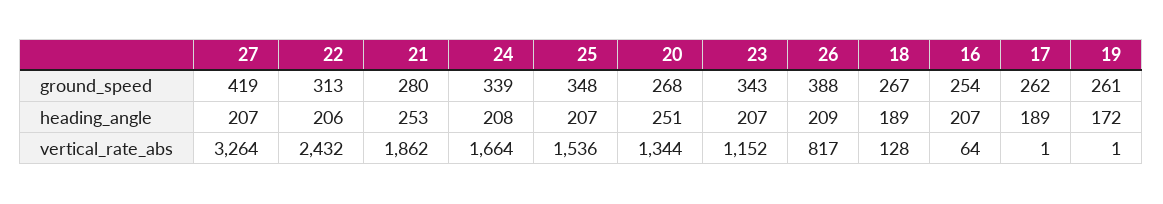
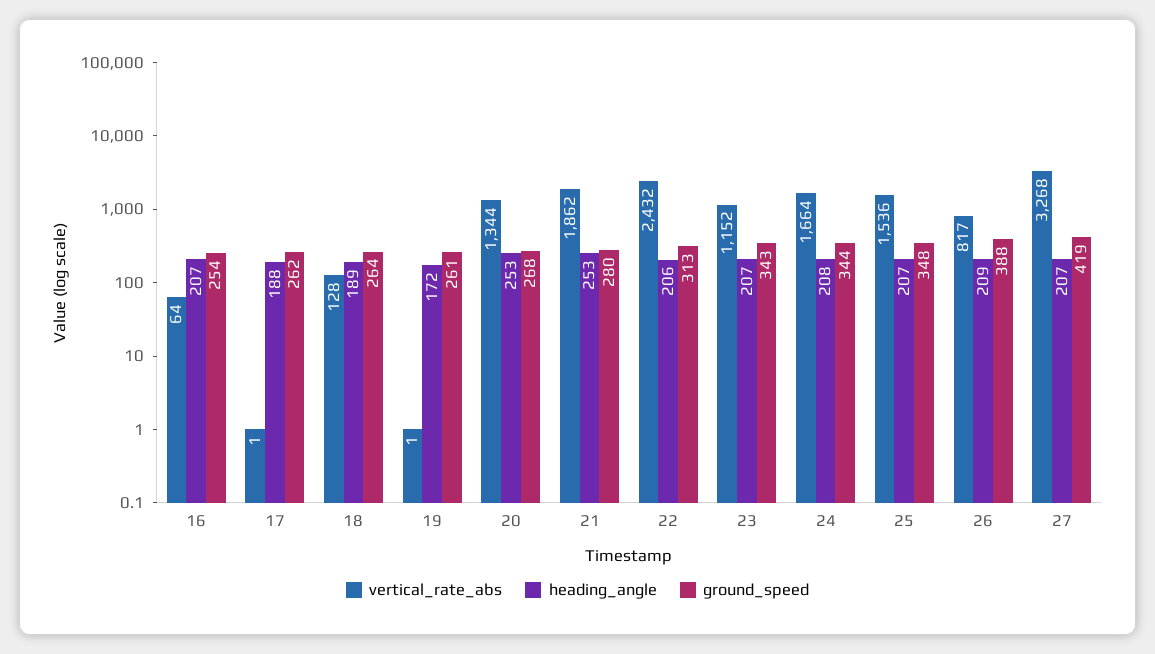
ground_speed, 24: 339 -> 344
ground_speed, 18: 267 -> 264
heading_angle, 20: 251 -> 253
heading_angle, 17: 189 -> 188
vertical_rate_abs, 27: 3264 -> 3268

